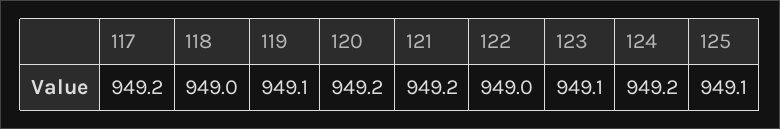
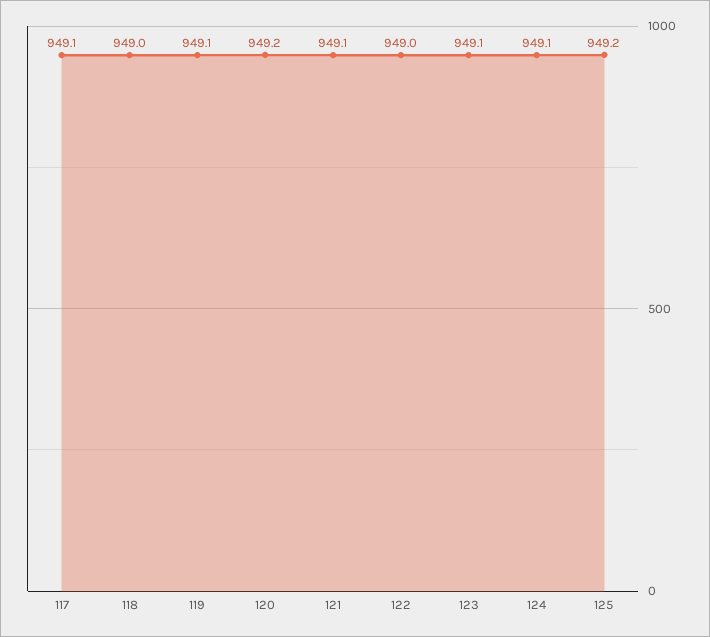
117: 949.2 -> 949.1
121: 949.2 -> 949.1
124: 949.2 -> 949.1
125: 949.1 -> 949.2

